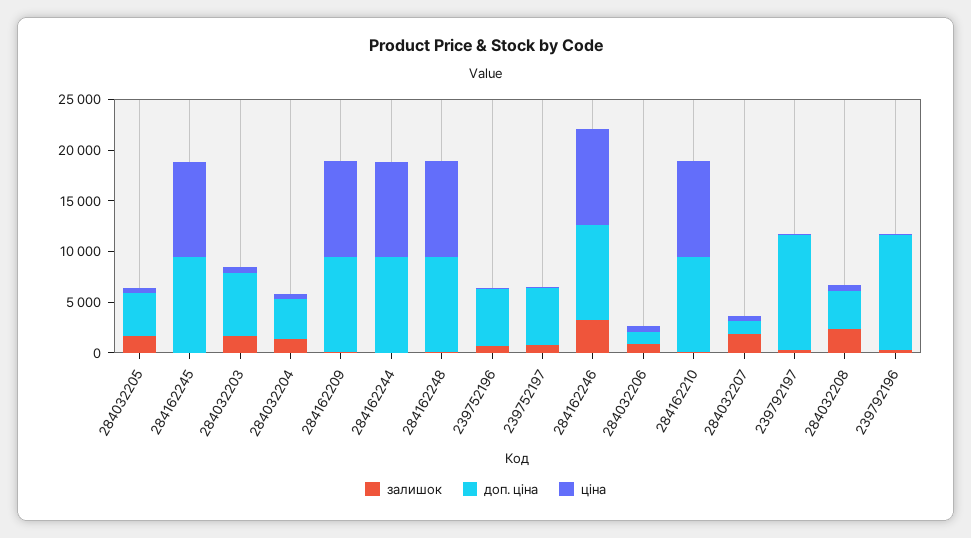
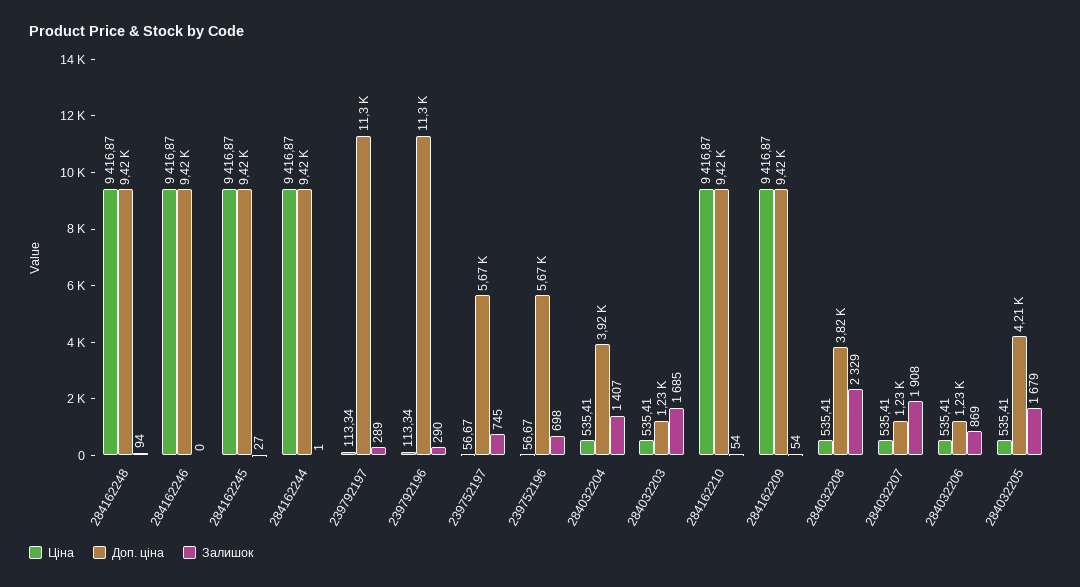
доп. ціна, 284032203: 6000 -> 1230
залишок, 284162246: 3000 -> 0

